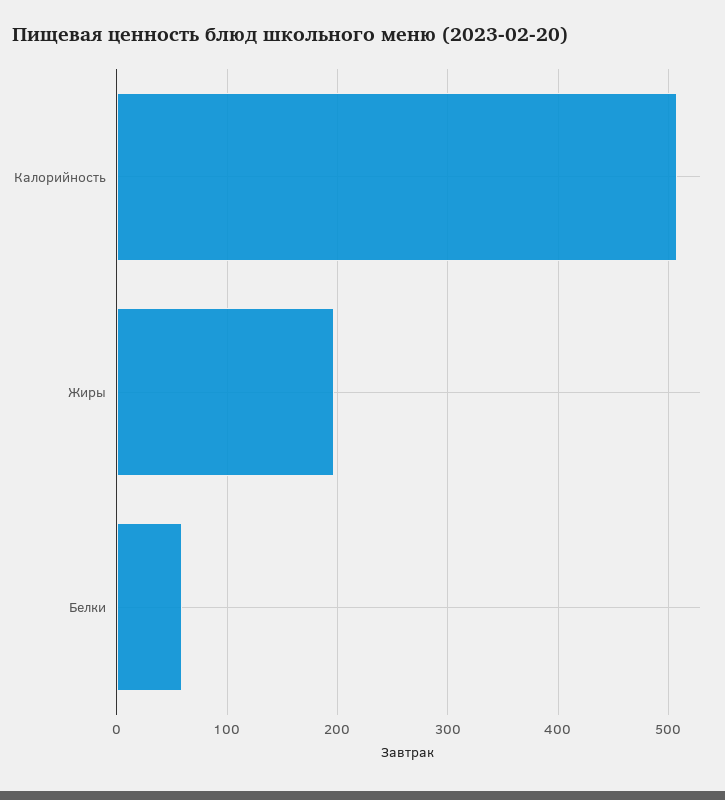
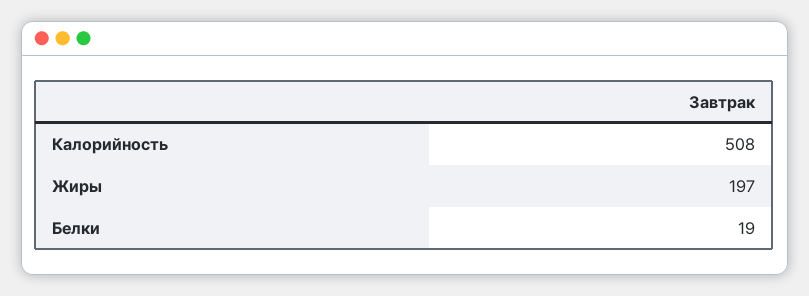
Белки: 60 -> 19

